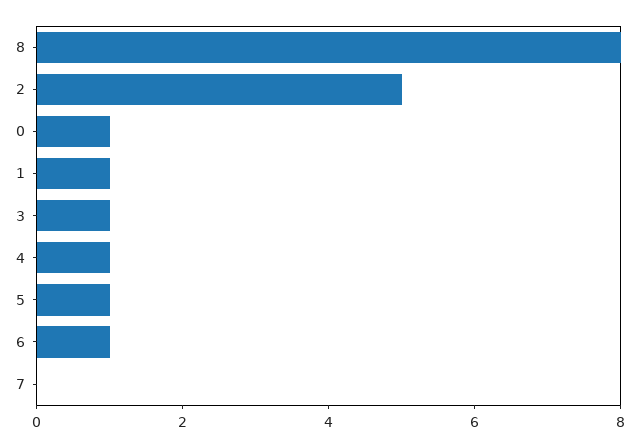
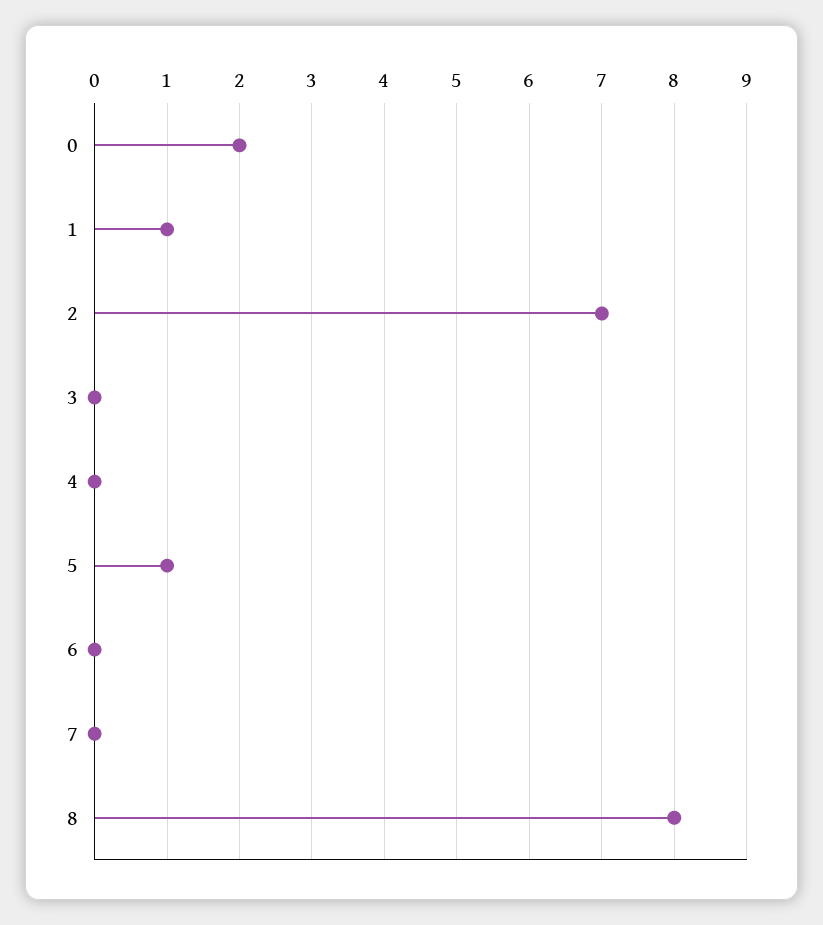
2: 5 -> 7
0: 1 -> 2
3: 1 -> 0
4: 1 -> 0
6: 1 -> 0

